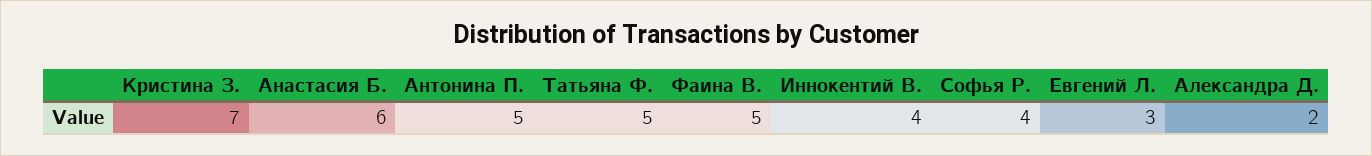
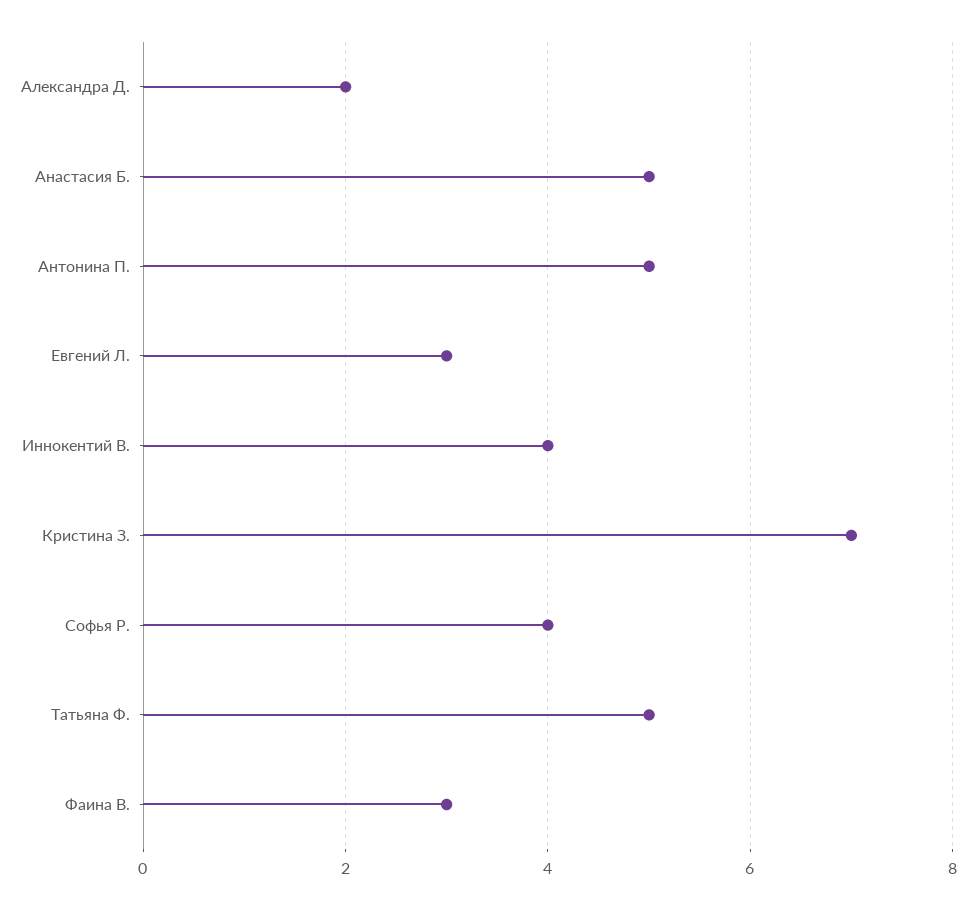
Анастасия Б.: 6 -> 5
Фаина В.: 5 -> 3

